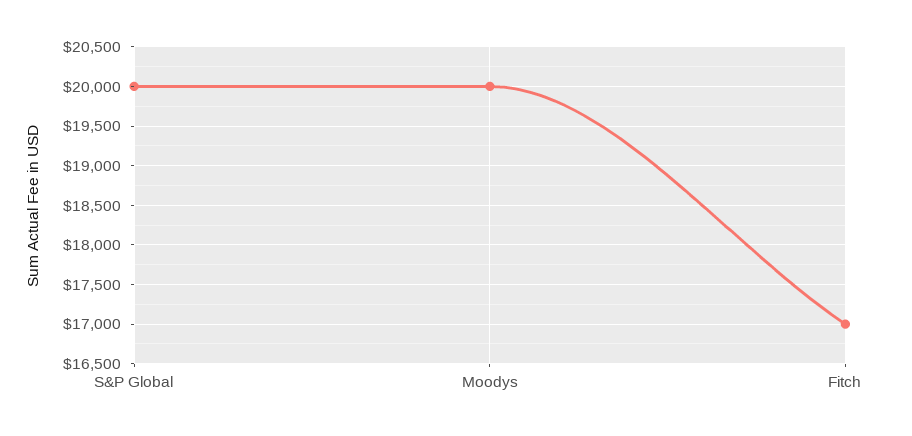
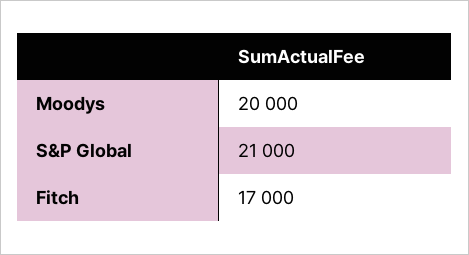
S&P Global: 20000 -> 21000

